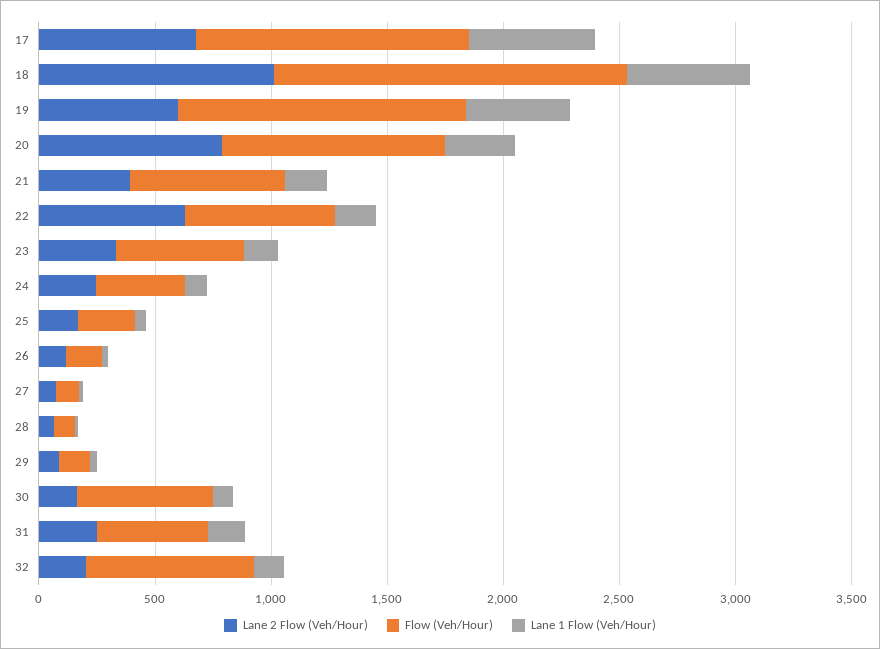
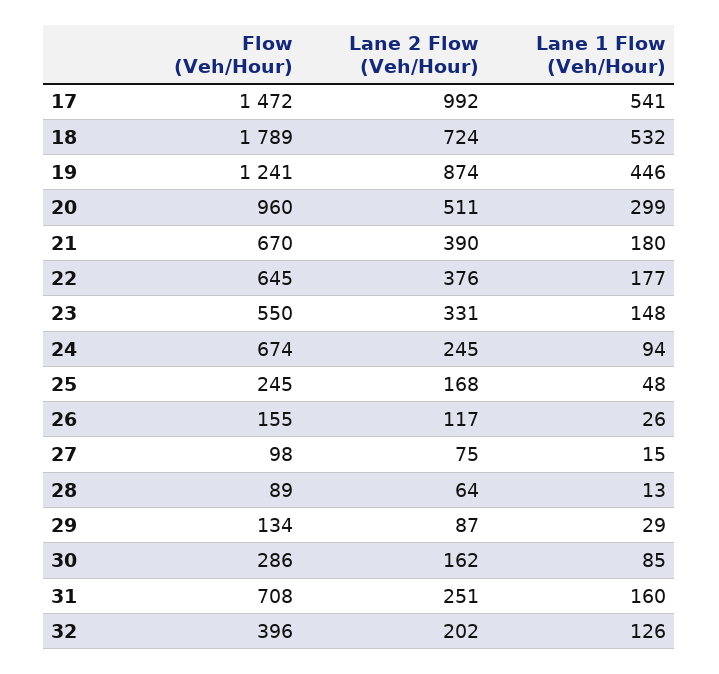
Lane 2 Flow (Veh/Hour), 17: 700 -> 992
Flow (Veh/Hour), 17: 1200 -> 1472
Lane 2 Flow (Veh/Hour), 18: 1000 -> 724
Flow (Veh/Hour), 18: 1500 -> 1789
Lane 2 Flow (Veh/Hour), 19: 600 -> 874
Lane 2 Flow (Veh/Hour), 20: 800 -> 511
Lane 2 Flow (Veh/Hour), 22: 600 -> 376
Flow (Veh/Hour), 24: 400 -> 674
Flow (Veh/Hour), 30: 600 -> 286
Flow (Veh/Hour), 31: 500 -> 708
Flow (Veh/Hour), 32: 700 -> 396

